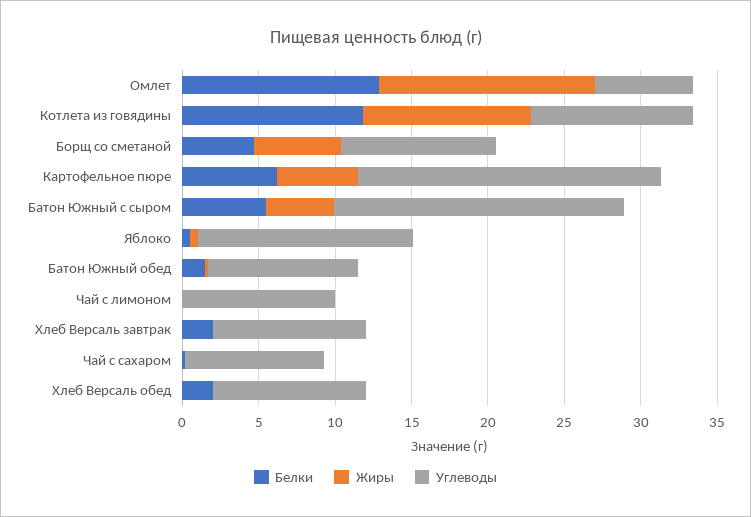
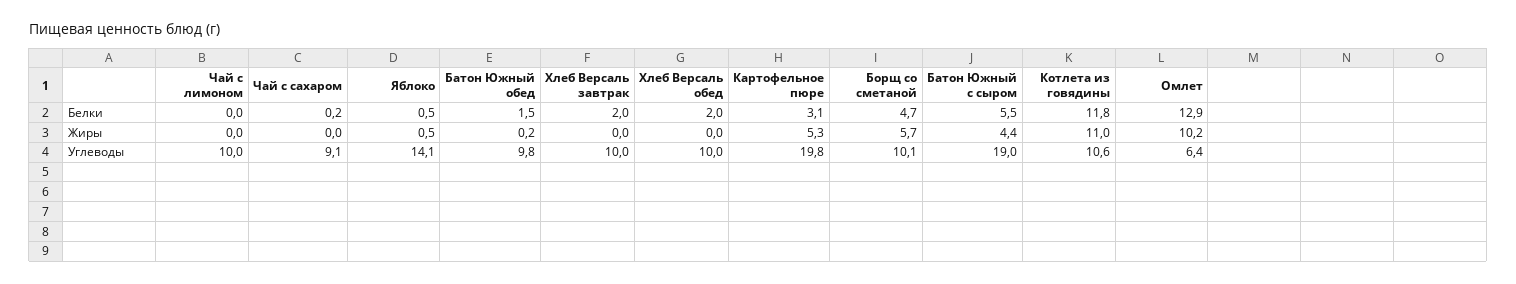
Жиры, Омлет: 14 -> 10.2
Белки, Картофельное пюре: 6 -> 3.1

